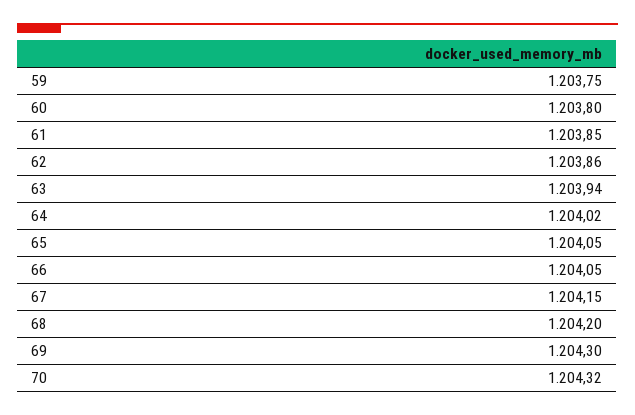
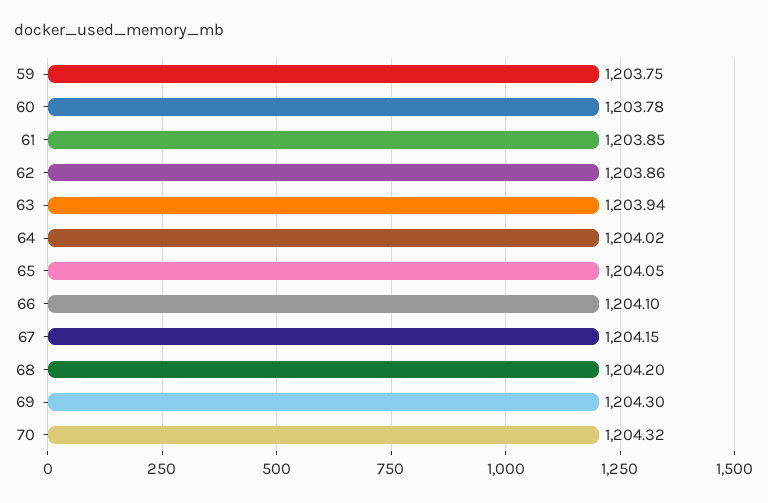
60: 1203.8 -> 1203.78
66: 1204.05 -> 1204.1

